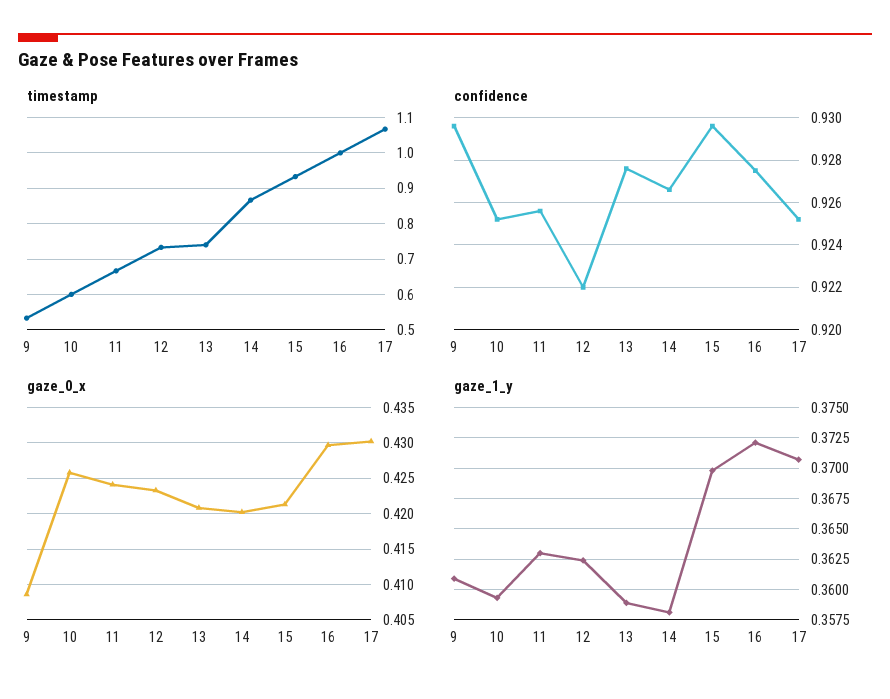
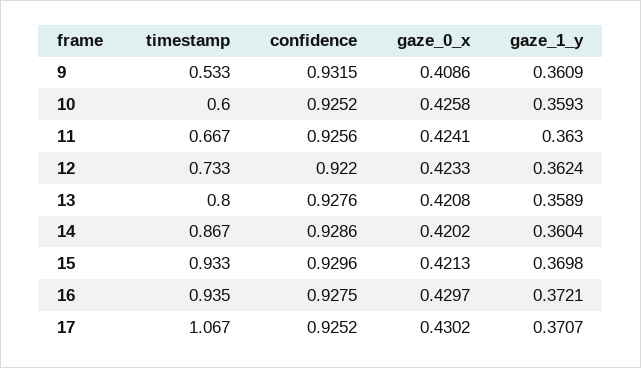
timestamp, 13: 0.74 -> 0.8
timestamp, 16: 1 -> 0.935
confidence, 9: 0.9295 -> 0.9315
confidence, 14: 0.9265 -> 0.9286
gaze_1_y, 14: 0.358 -> 0.3604

